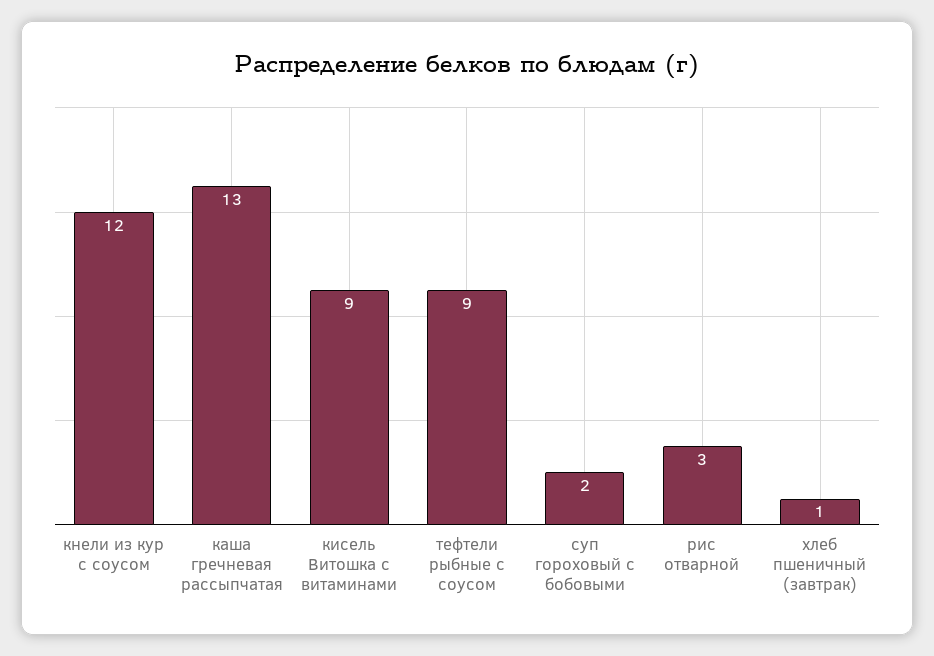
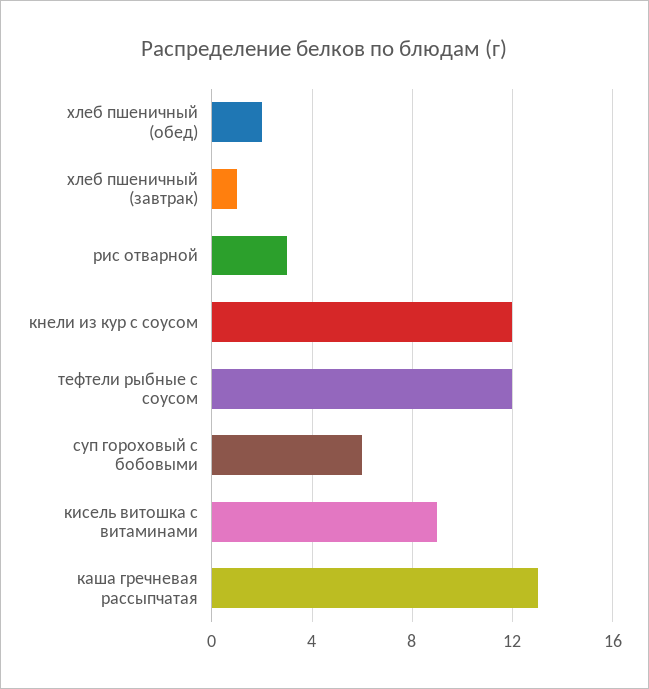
тефтели рыбные с соусом: 9 -> 12
суп гороховый с бобовыми: 2 -> 6
хлеб пшеничный (обед): none -> 2

